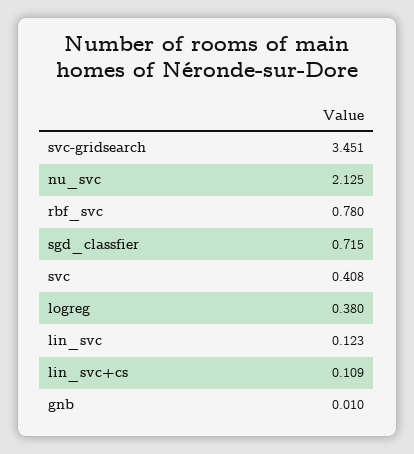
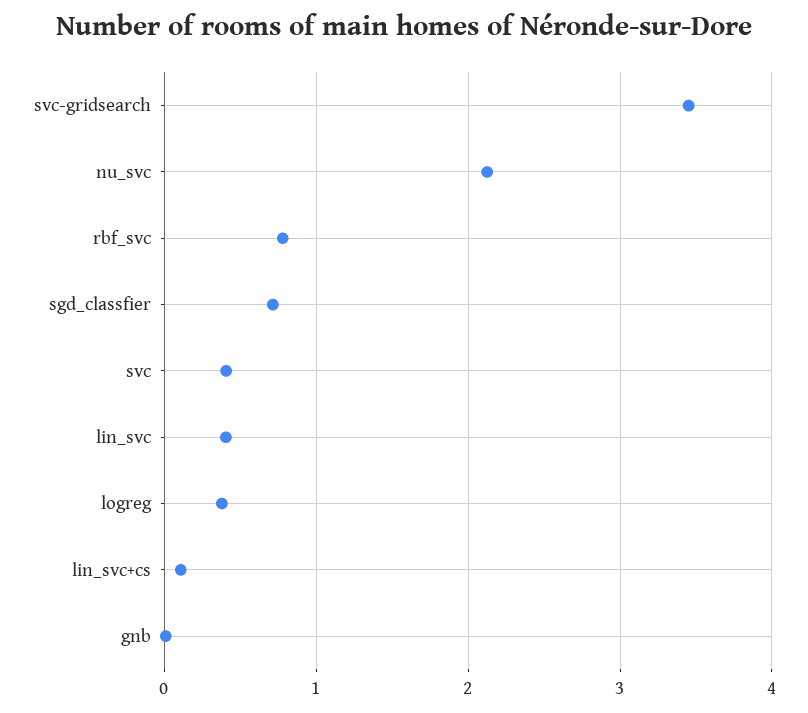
lin_svc: 0.123 -> 0.4

